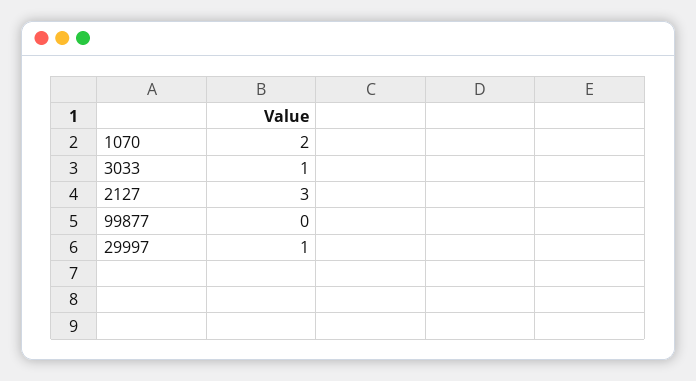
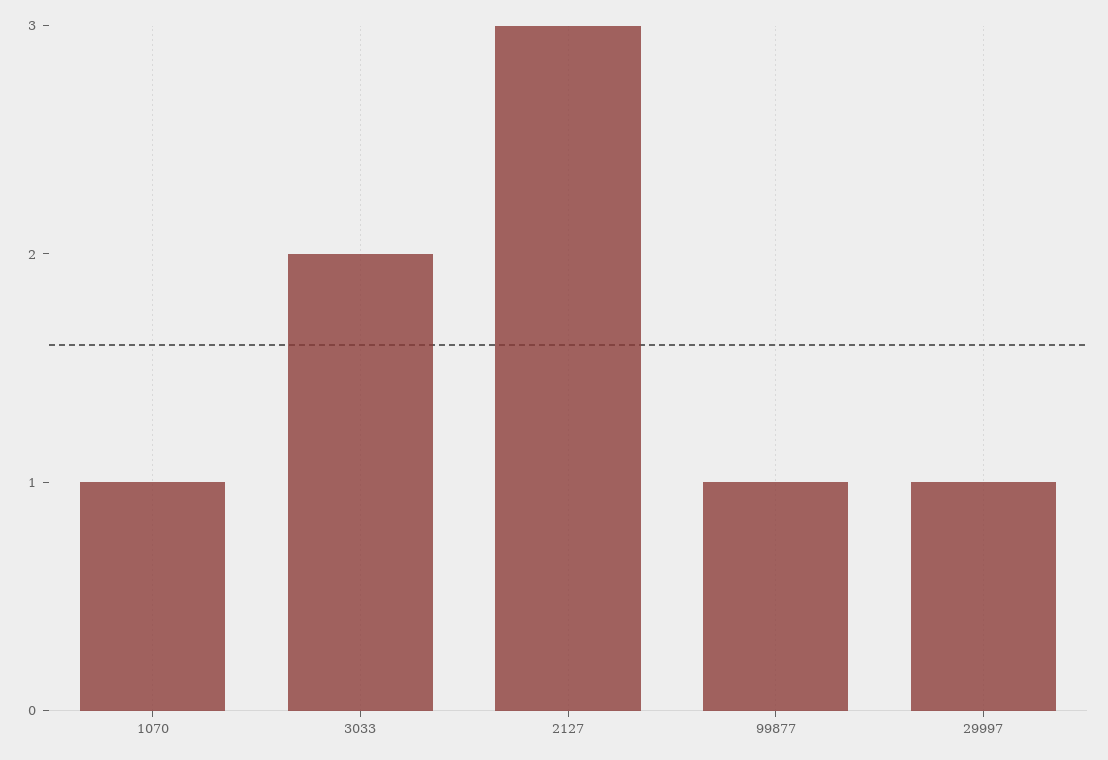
1070: 2 -> 1
3033: 1 -> 2
99877: 0 -> 1

